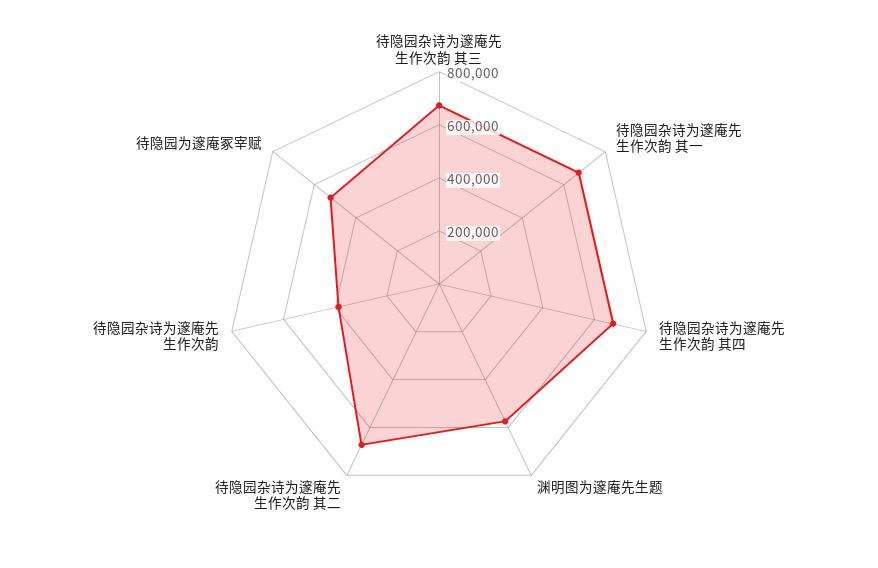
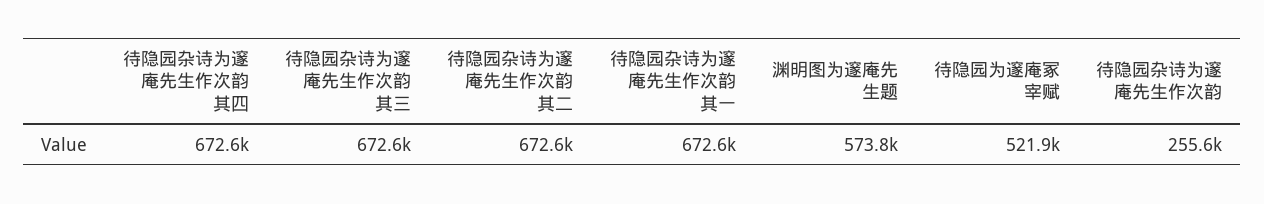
待隐园杂诗为邃庵先生作次韵: 400000 -> 255600

